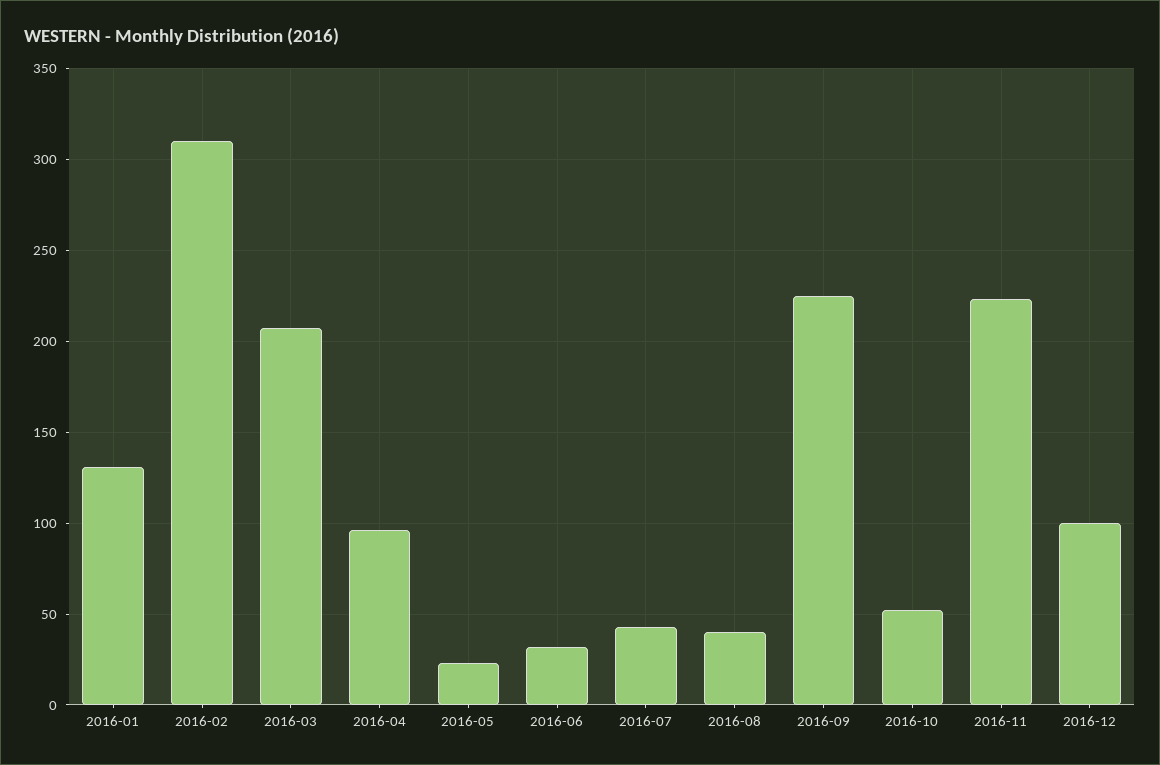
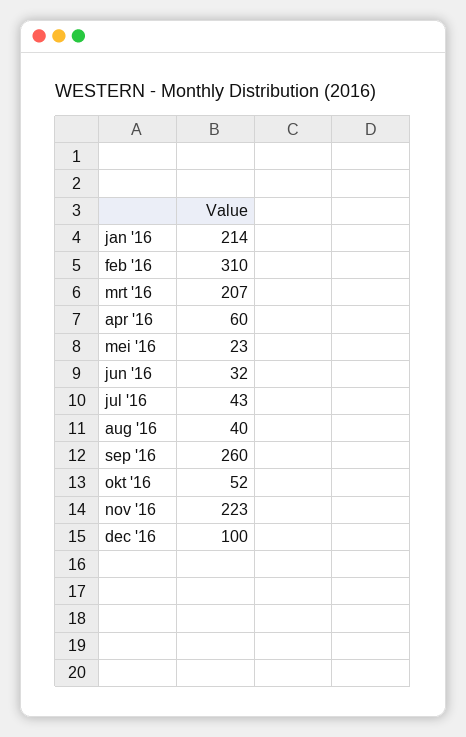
2016-01: 130 -> 214
2016-04: 95 -> 60
2016-09: 225 -> 260

